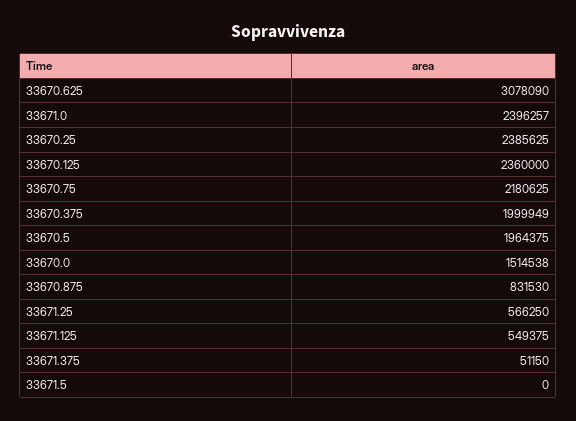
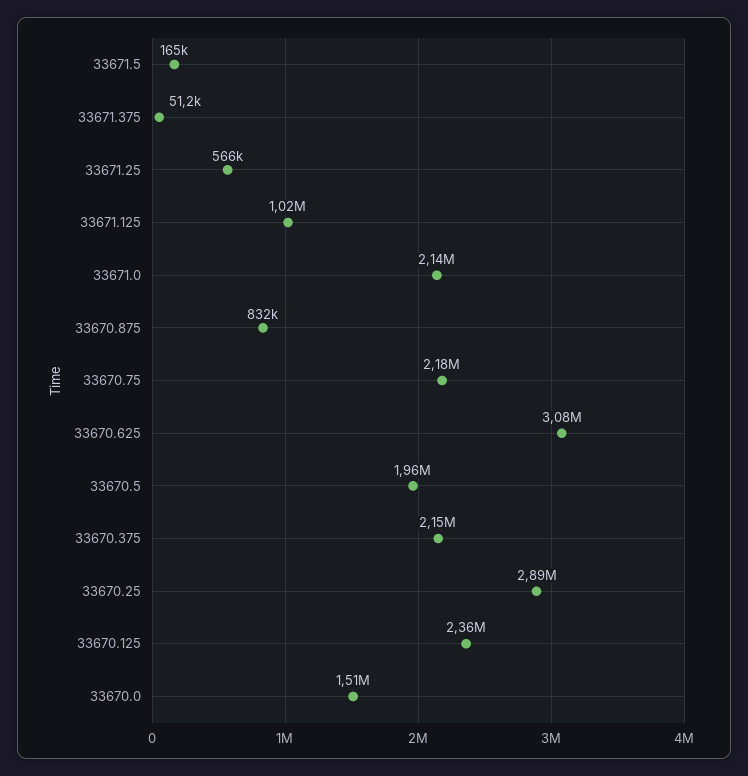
33671.0: 2396257 -> 2140000
33670.25: 2385625 -> 2890000
33670.375: 1999949 -> 2150000
33671.125: 549375 -> 1020000
33671.5: 0 -> 165000

